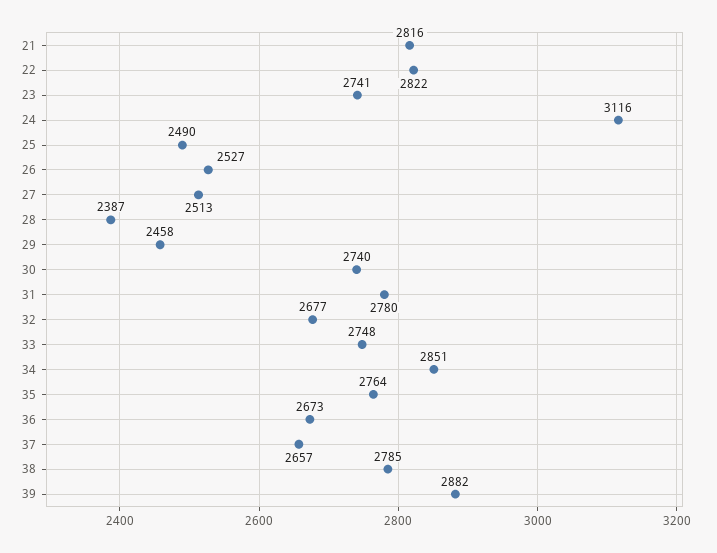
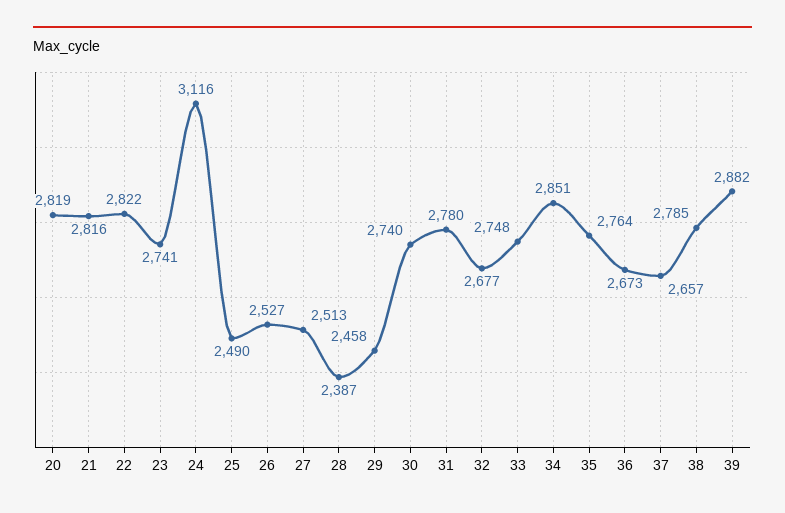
20: none -> 2819

